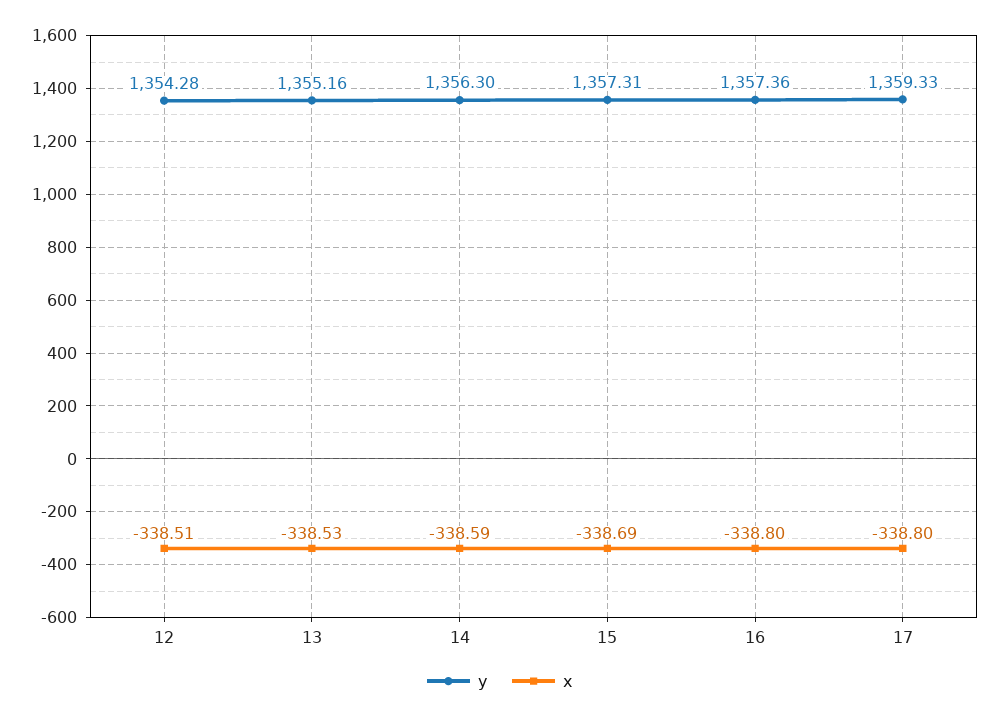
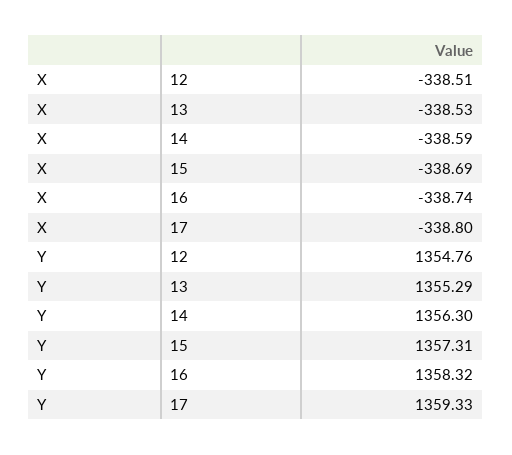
y, 12: 1354.28 -> 1354.76
y, 13: 1355.16 -> 1355.29
y, 16: 1357.36 -> 1358.32
x, 16: -338.8 -> -338.74

